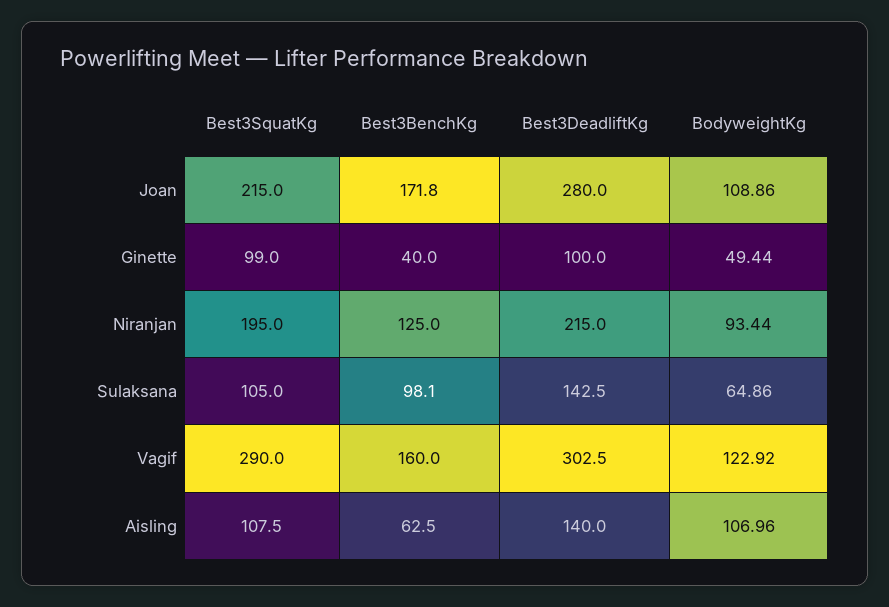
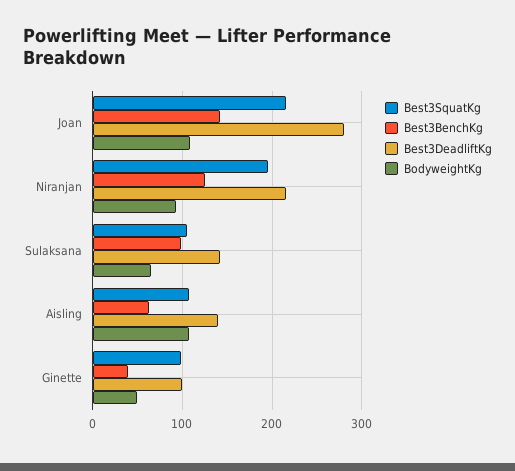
Best3BenchKg, Joan: 171.8 -> 140
Best3SquatKg, Vagif: 290 -> none
Best3BenchKg, Vagif: 160 -> none
Best3DeadliftKg, Vagif: 302.5 -> none
BodyweightKg, Vagif: 122.92 -> none

